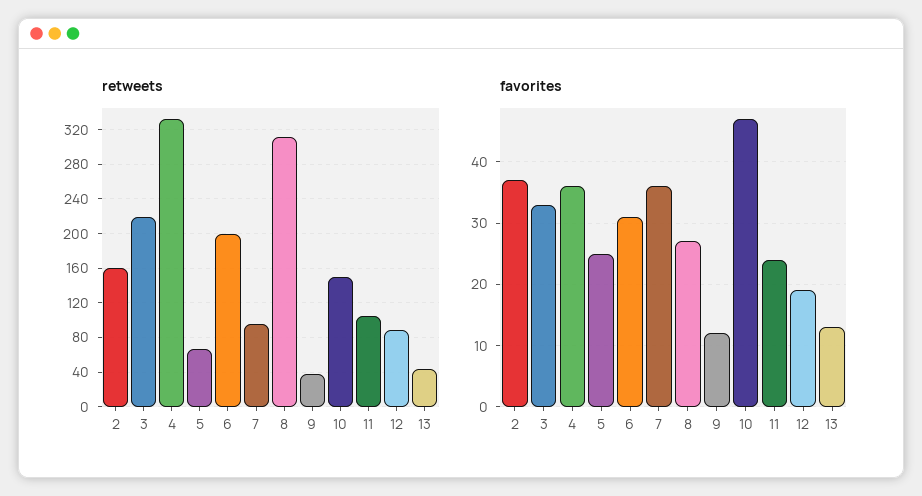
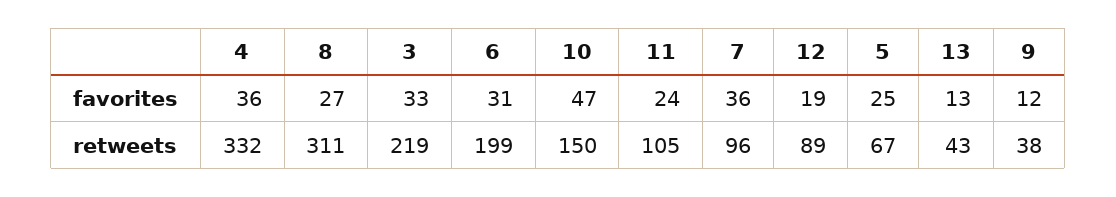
retweets, 2: 160 -> none
favorites, 2: 37 -> none

